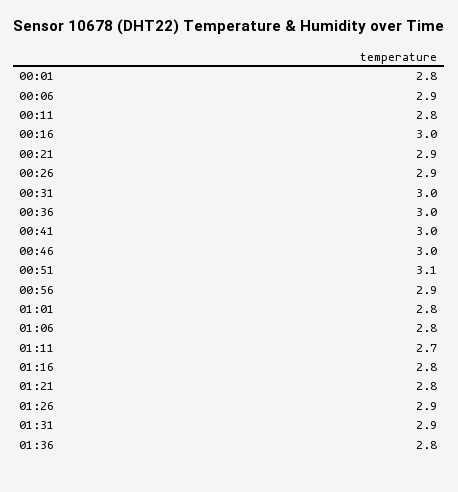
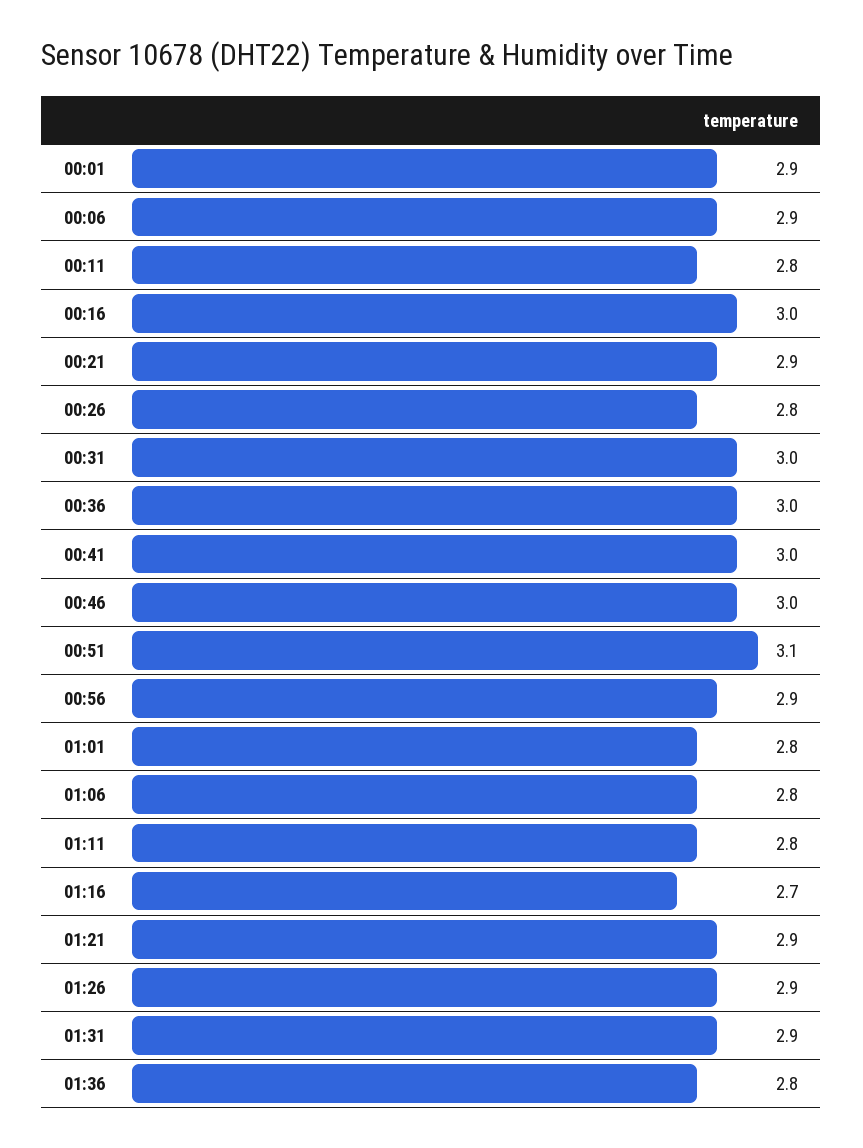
00:01: 2.8 -> 2.9
00:26: 2.9 -> 2.8
01:11: 2.7 -> 2.8
01:16: 2.8 -> 2.7
01:21: 2.8 -> 2.9

